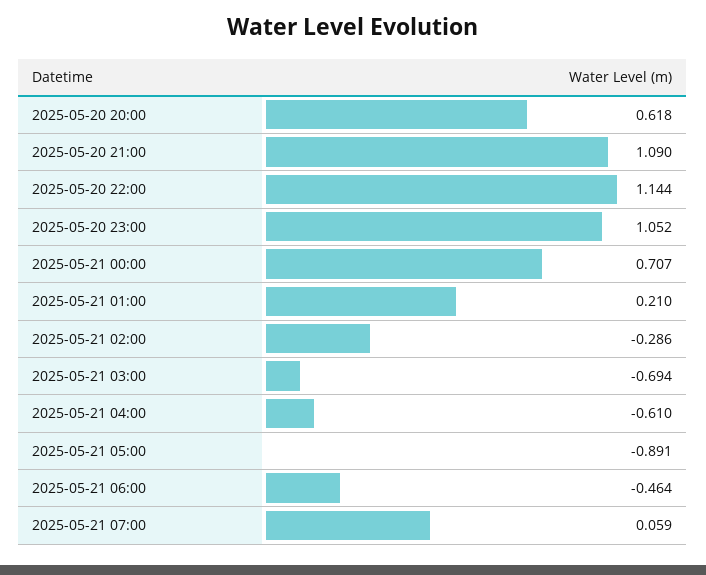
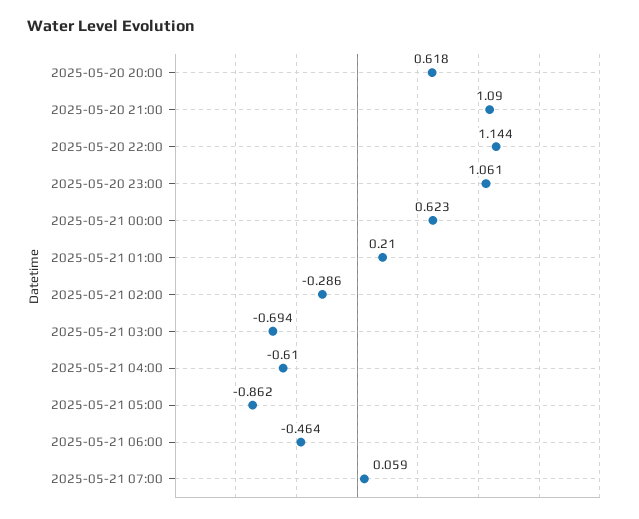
2025-05-20 23:00: 1.052 -> 1.061
2025-05-21 00:00: 0.707 -> 0.623
2025-05-21 05:00: -0.891 -> -0.862

